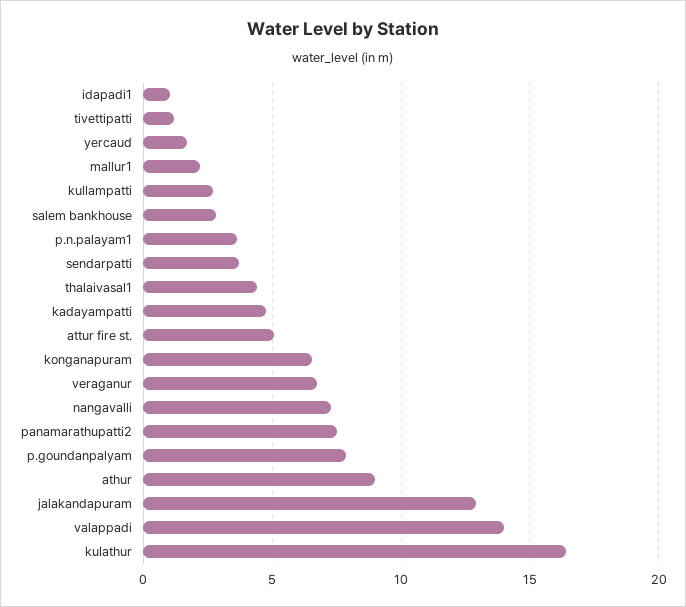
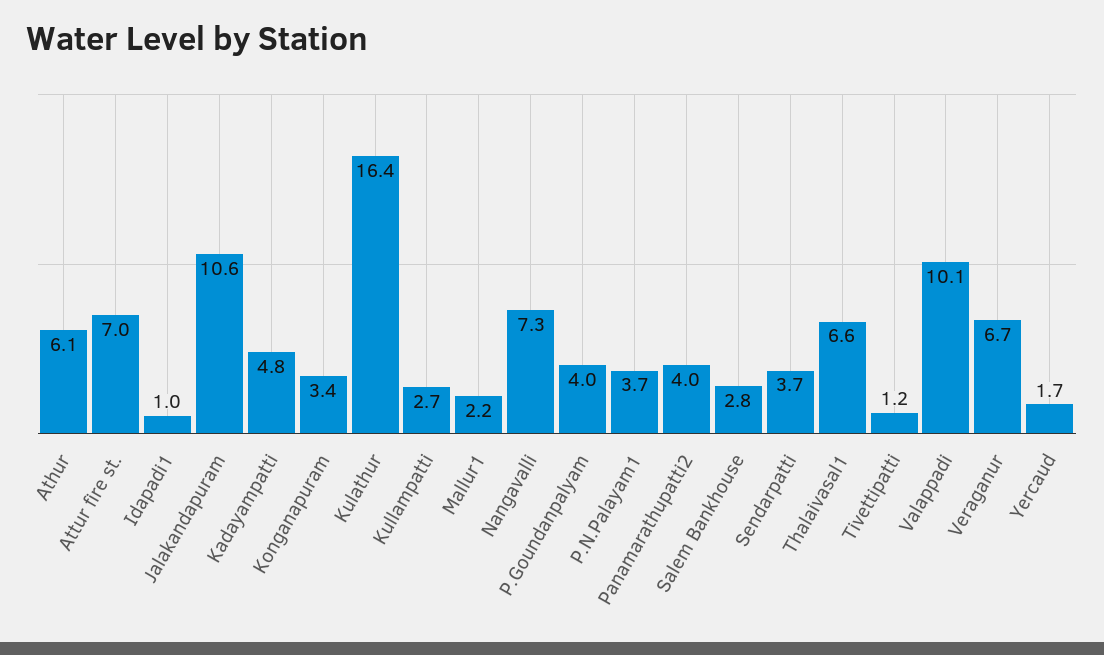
thalaivasal1: 4.5 -> 6.6
attur fire st.: 5 -> 7
konganapuram: 6.5 -> 3.4
panamarathupatti2: 7.5 -> 4
p.goundanpalyam: 8 -> 4
athur: 9 -> 6.1
jalakandapuram: 13 -> 10.6
valappadi: 14 -> 10.1

